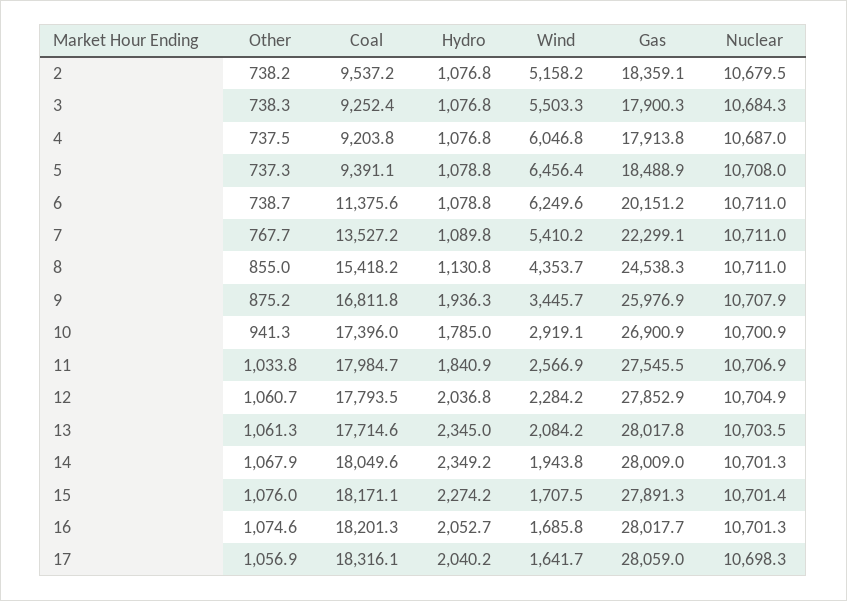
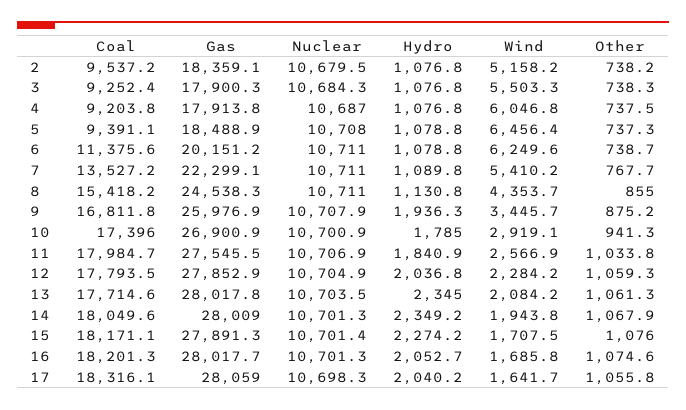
Other, 12: 1060.7 -> 1059.3
Other, 17: 1056.9 -> 1055.8

